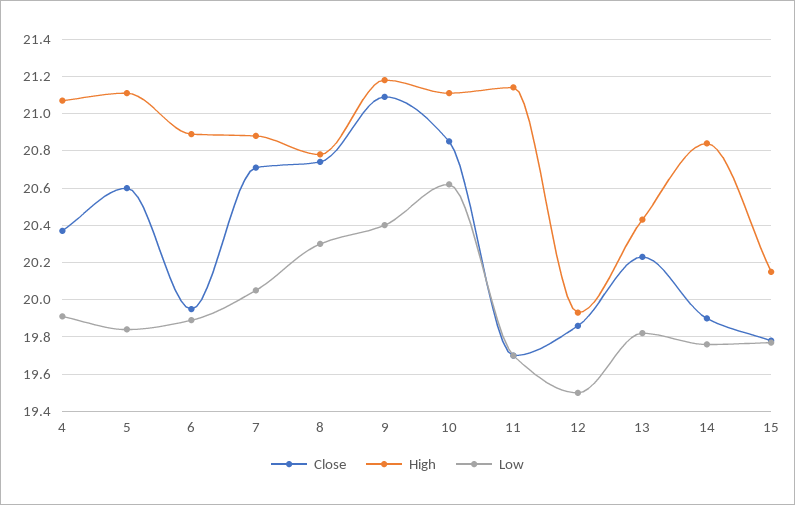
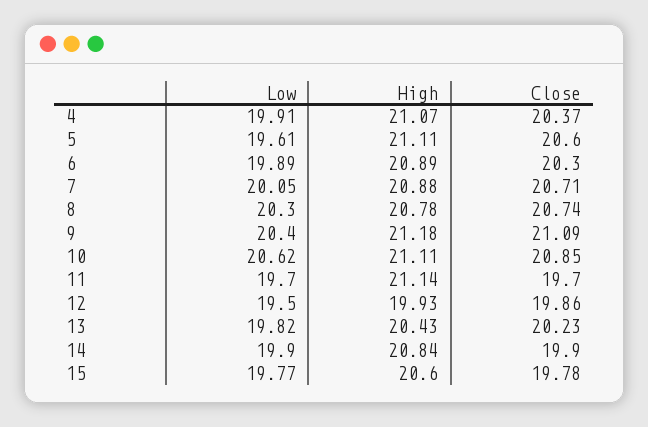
Low, 5: 19.85 -> 19.61
Close, 6: 19.95 -> 20.3
Low, 14: 19.75 -> 19.9
High, 15: 20.15 -> 20.6

